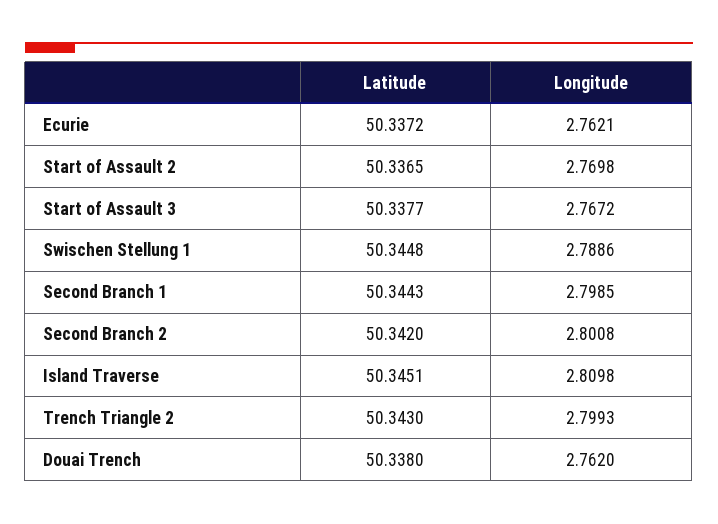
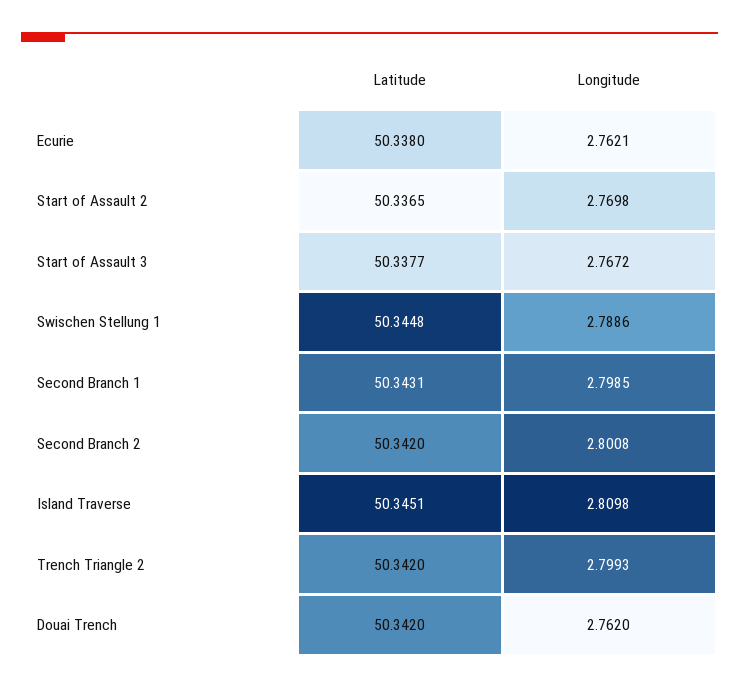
Latitude, Ecurie: 50.3372 -> 50.338
Latitude, Second Branch 1: 50.3443 -> 50.3431
Latitude, Trench Triangle 2: 50.343 -> 50.342
Latitude, Douai Trench: 50.338 -> 50.342

